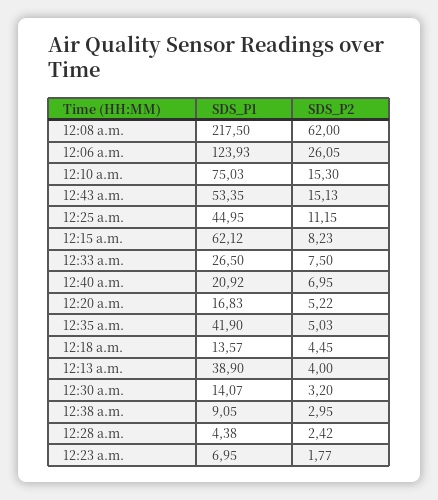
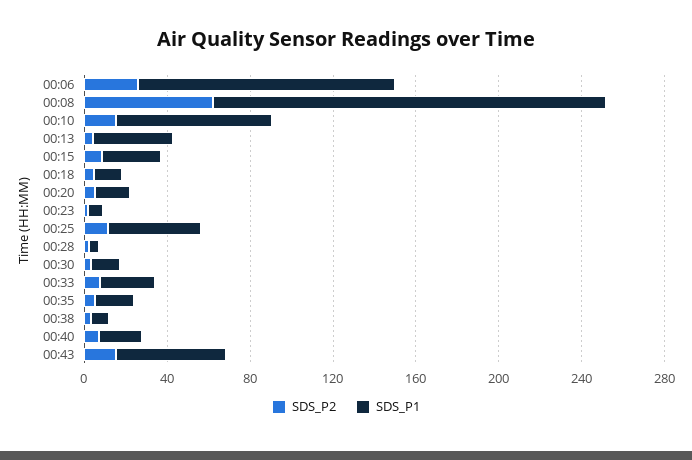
SDS_P1, 12:08 a.m.: 217.5 -> 190
SDS_P1, 12:15 a.m.: 62.12 -> 30
SDS_P1, 12:35 a.m.: 41.9 -> 20

